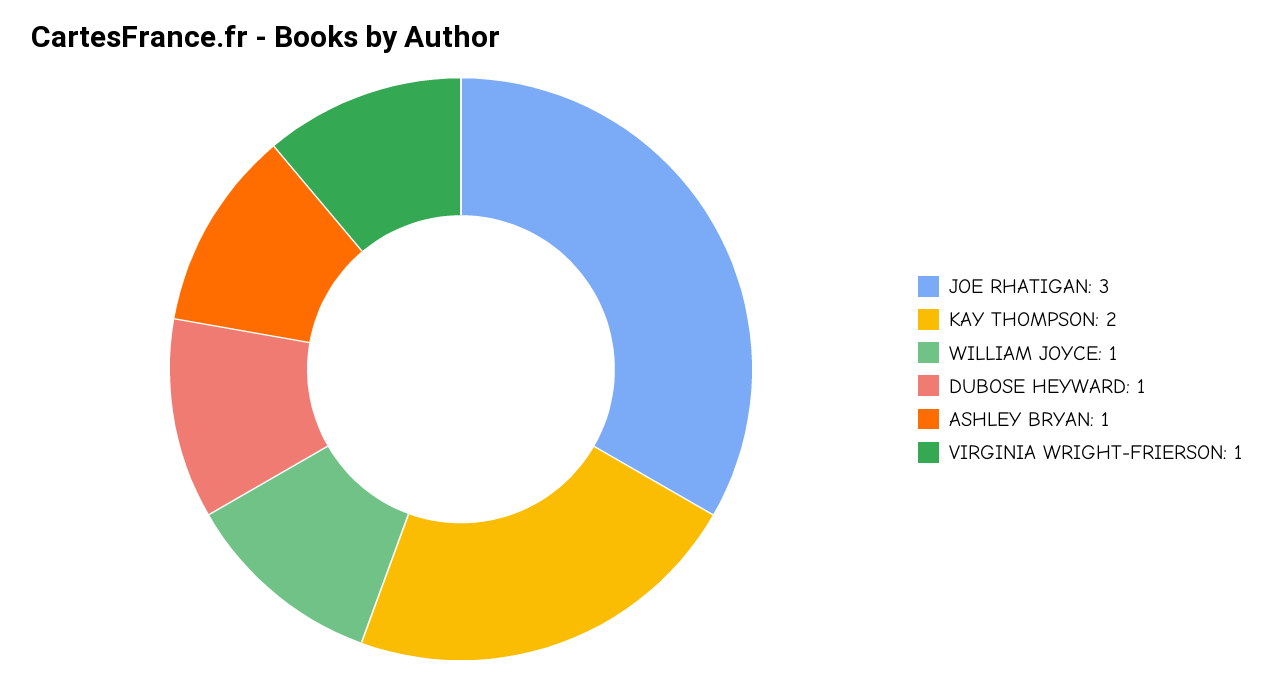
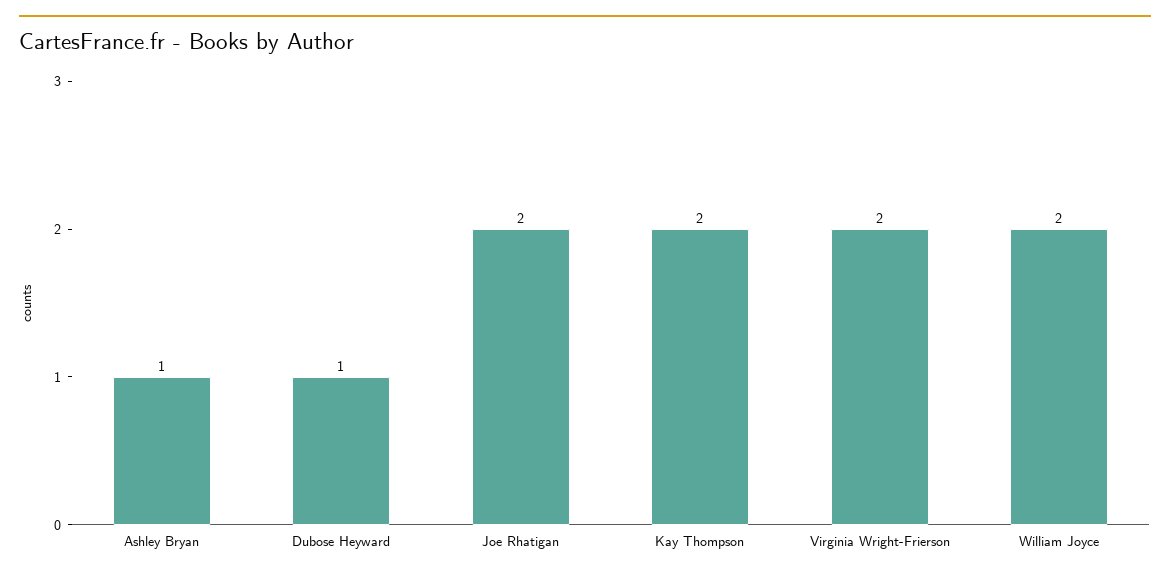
JOE RHATIGAN: 3 -> 2
WILLIAM JOYCE: 1 -> 2
VIRGINIA WRIGHT-FRIERSON: 1 -> 2

